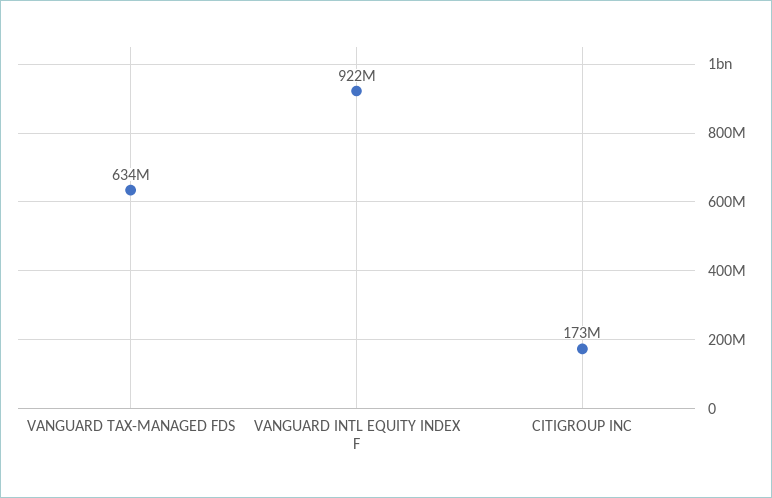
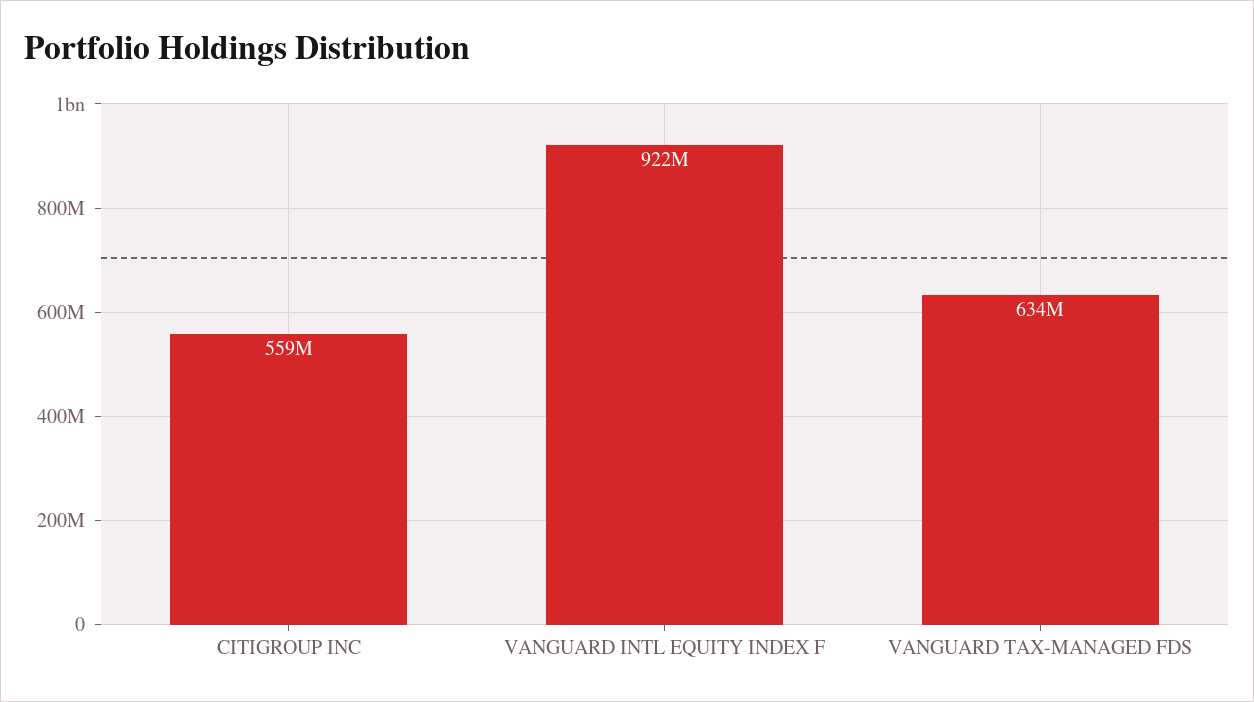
CITIGROUP INC: 173000000 -> 559000000

